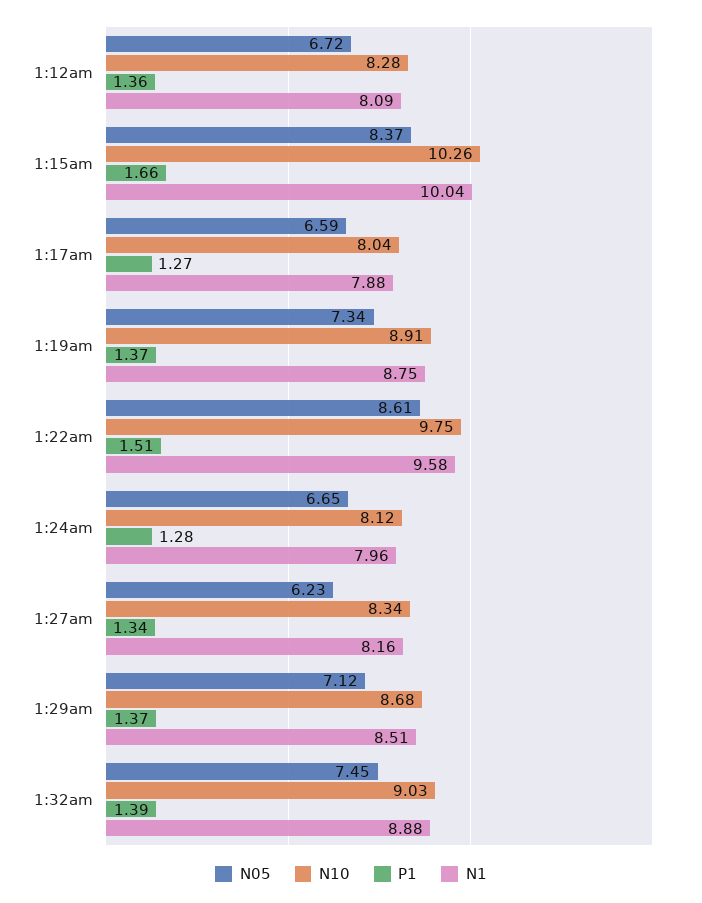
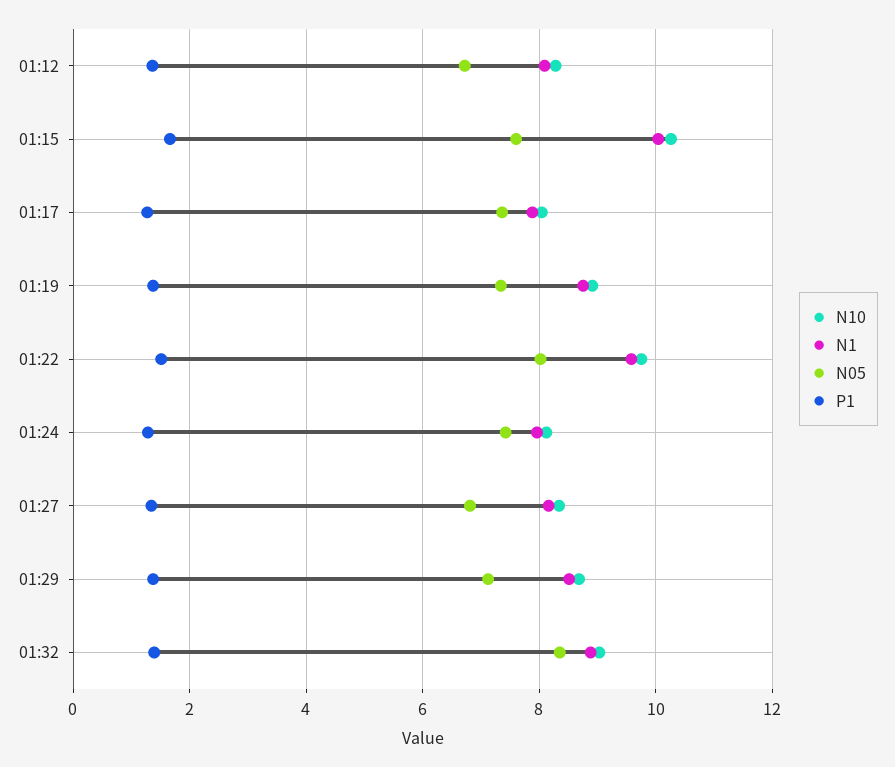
N05, 1:15am: 8.37 -> 7.6
N05, 1:17am: 6.59 -> 7.4
N05, 1:22am: 8.61 -> 8
N05, 1:24am: 6.65 -> 7.4
N05, 1:27am: 6.23 -> 6.8
N05, 1:32am: 7.45 -> 8.4

